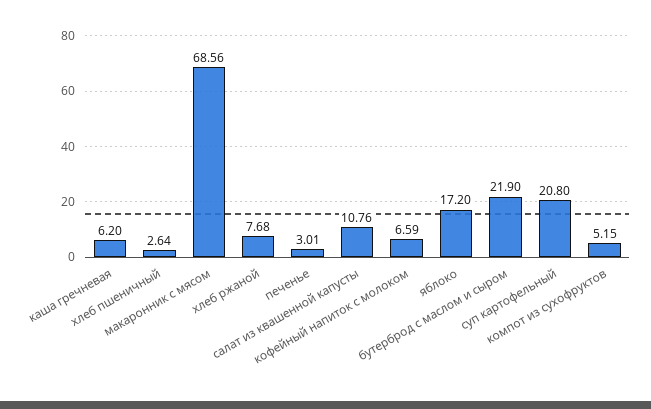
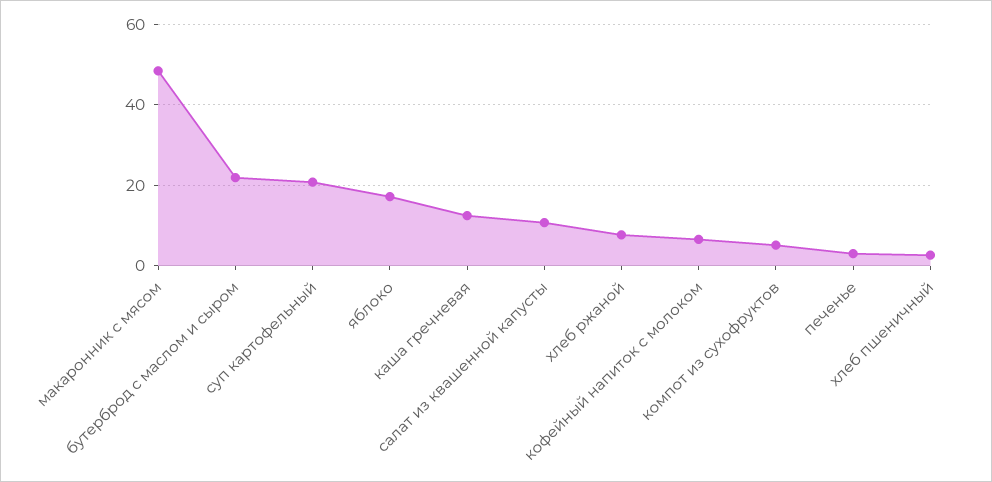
каша гречневая: 6.2 -> 12
макаронник с мясом: 68.56 -> 48

